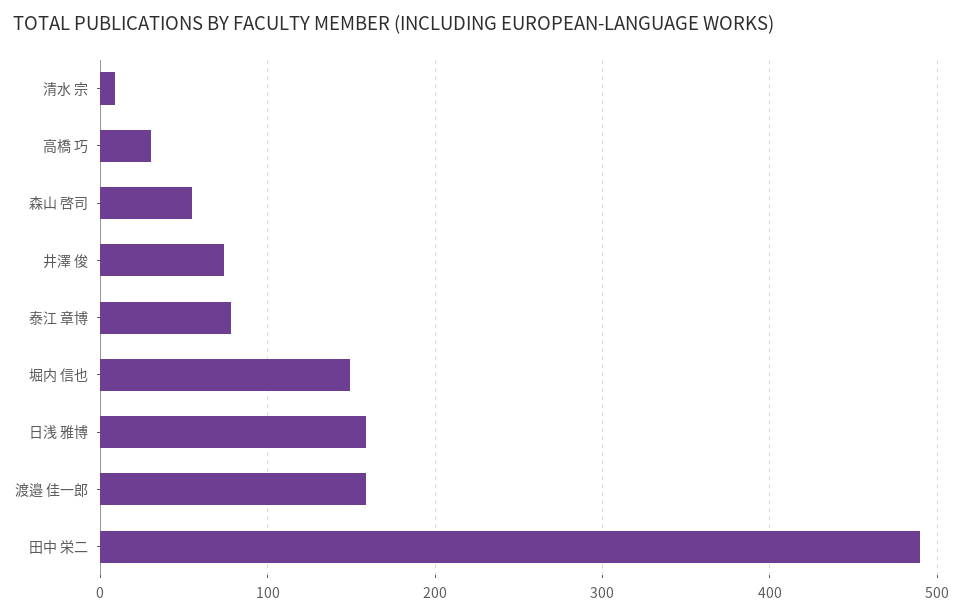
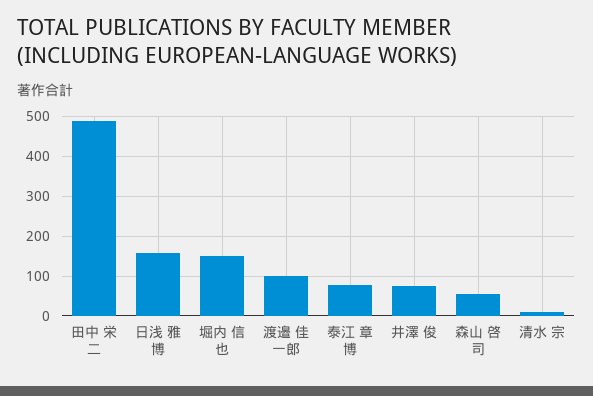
高橋 巧: 30 -> none
渡邉 佳一郎: 160 -> 100

